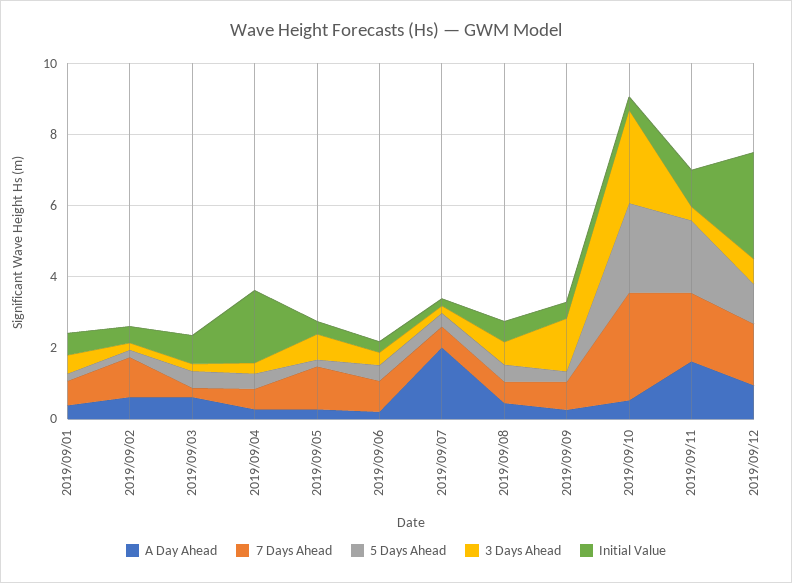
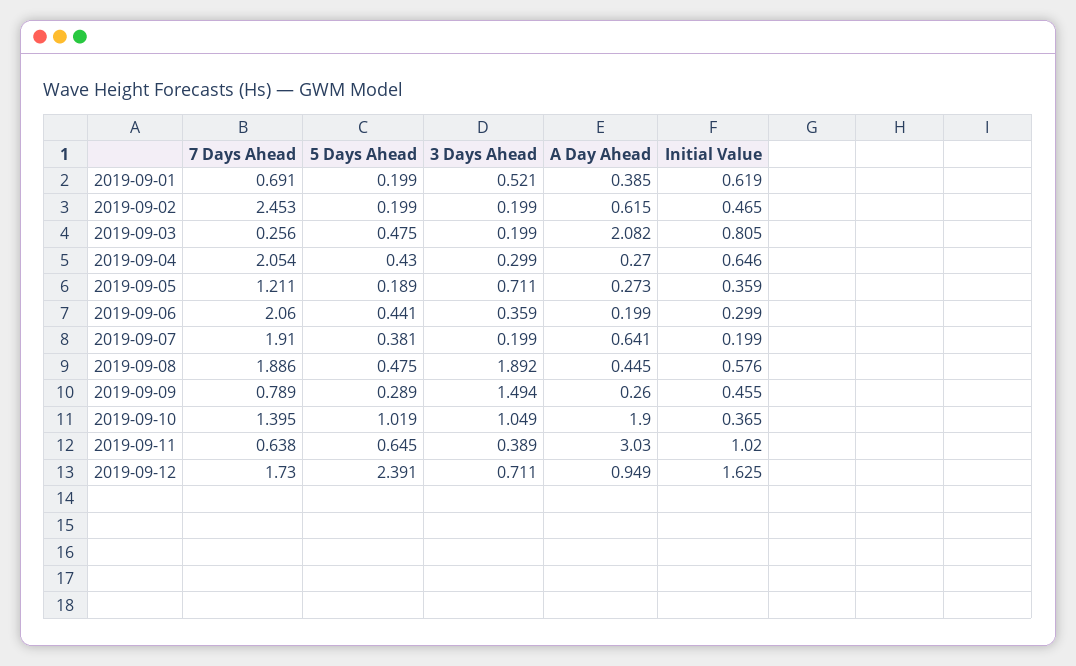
7 Days Ahead, 2019/09/02: 1 -> 2.453
A Day Ahead, 2019/09/03: 0.5 -> 2.082
7 Days Ahead, 2019/09/04: 0.5 -> 2.054
Initial Value, 2019/09/04: 2 -> 0.646
7 Days Ahead, 2019/09/06: 1 -> 2.06
A Day Ahead, 2019/09/07: 2 -> 0.641
7 Days Ahead, 2019/09/07: 0.5 -> 1.91
7 Days Ahead, 2019/09/08: 0.5 -> 1.886
3 Days Ahead, 2019/09/08: 0.5 -> 1.892
A Day Ahead, 2019/09/10: 0.5 -> 1.9
7 Days Ahead, 2019/09/10: 3 -> 1.395
5 Days Ahead, 2019/09/10: 2.5 -> 1.019
3 Days Ahead, 2019/09/10: 2.5 -> 1.049
A Day Ahead, 2019/09/11: 1.5 -> 3.03
7 Days Ahead, 2019/09/11: 2 -> 0.638
5 Days Ahead, 2019/09/11: 2 -> 0.645
5 Days Ahead, 2019/09/12: 1 -> 2.391
Initial Value, 2019/09/12: 3 -> 1.625

